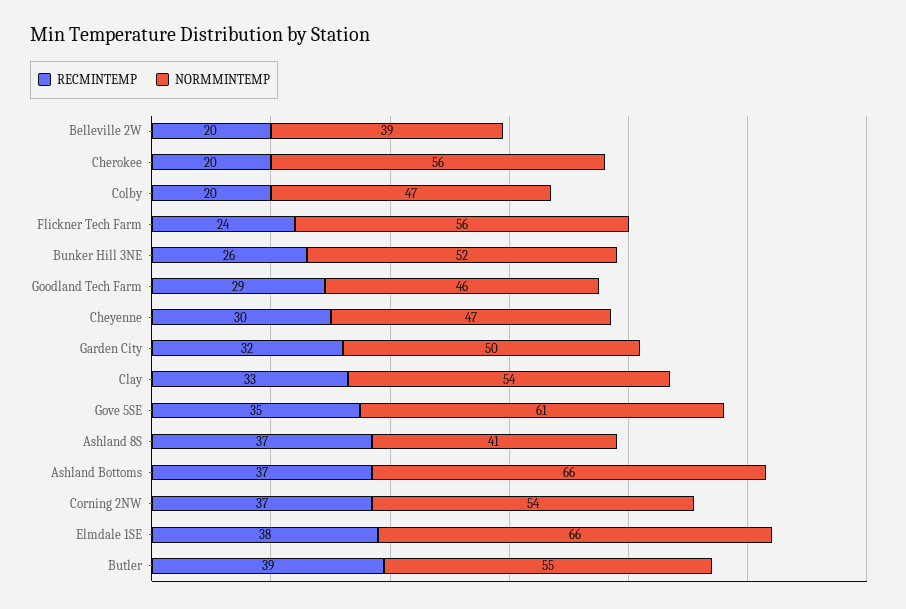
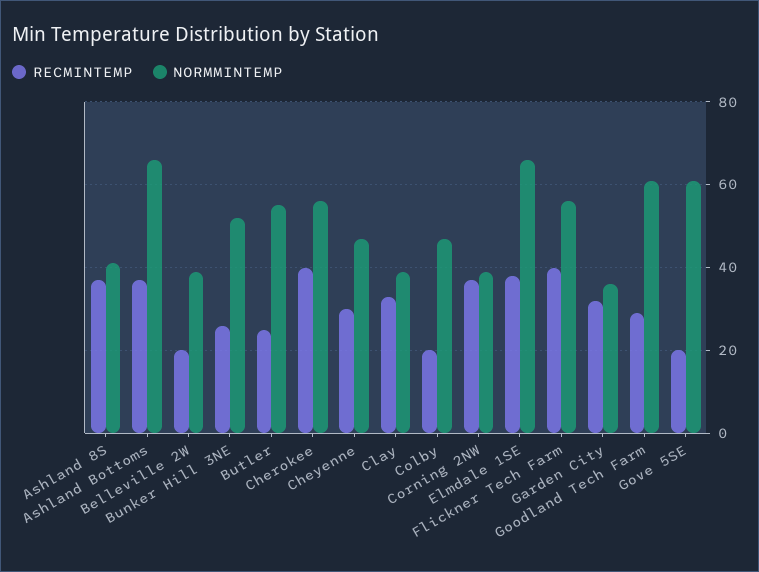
RECMINTEMP, Cherokee: 20 -> 40
RECMINTEMP, Flickner Tech Farm: 24 -> 40
NORMMINTEMP, Goodland Tech Farm: 46 -> 60
NORMMINTEMP, Garden City: 50 -> 35
NORMMINTEMP, Clay: 54 -> 40
RECMINTEMP, Gove 5SE: 35 -> 20
NORMMINTEMP, Corning 2NW: 54 -> 40
RECMINTEMP, Butler: 39 -> 25

